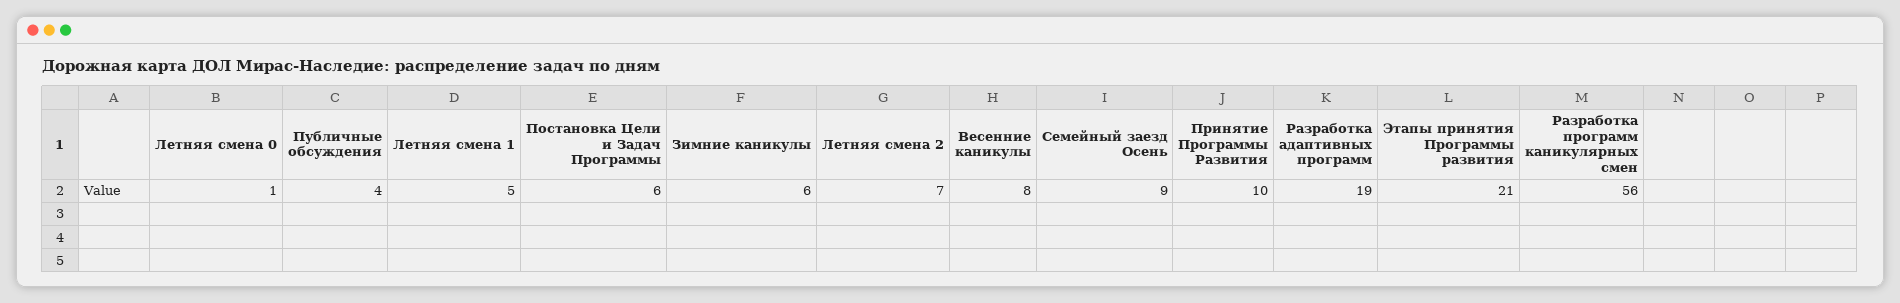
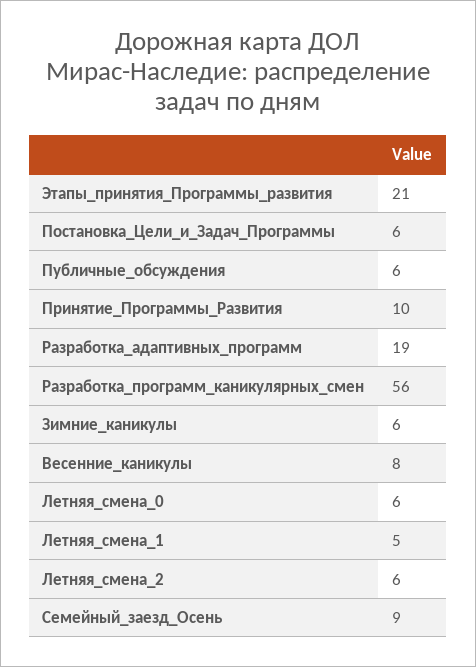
Летняя смена 0: 1 -> 6
Публичные обсуждения: 4 -> 6
Летняя смена 2: 7 -> 6

